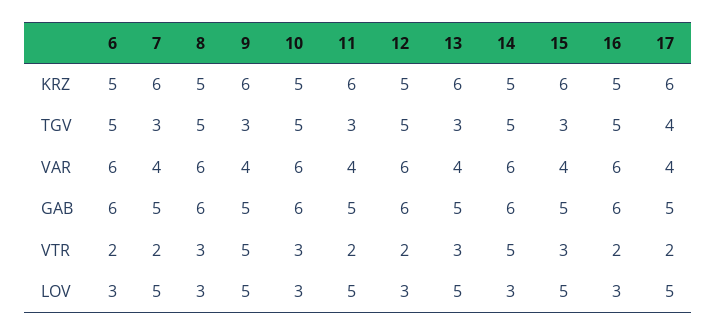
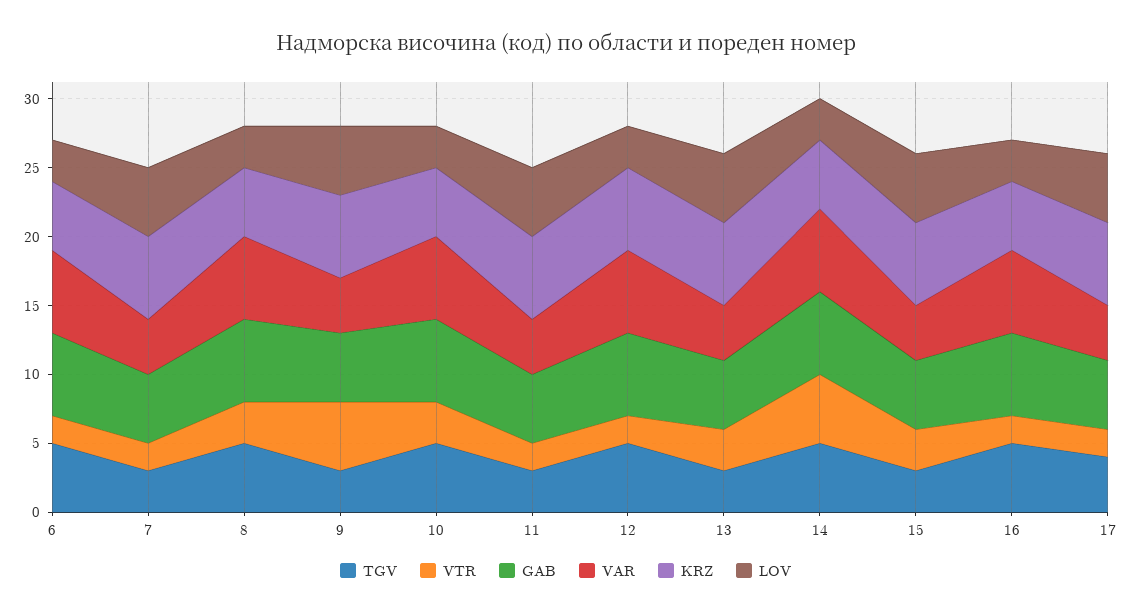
KRZ, 12: 5 -> 6

